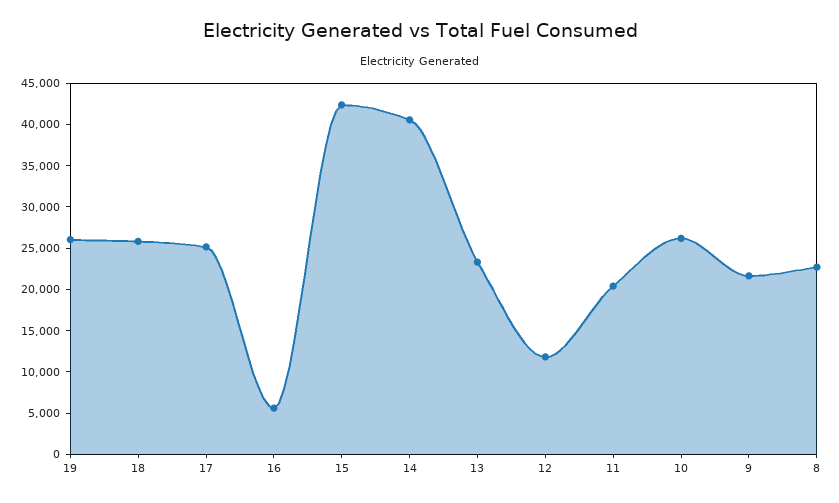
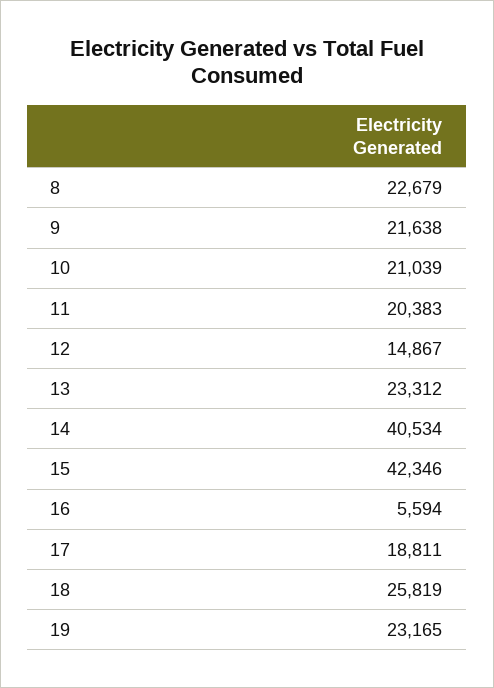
19: 26000 -> 23165
17: 25000 -> 18811
12: 12000 -> 14867
10: 26000 -> 21039

